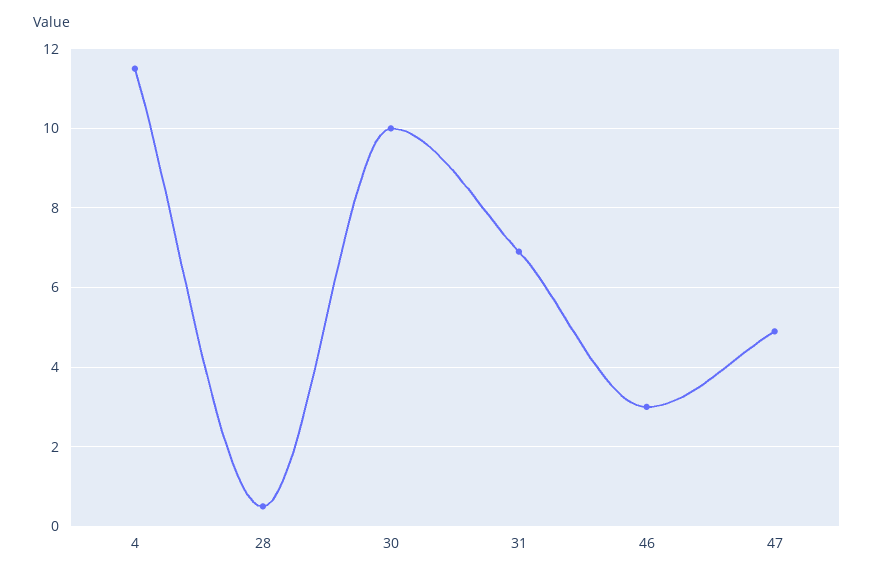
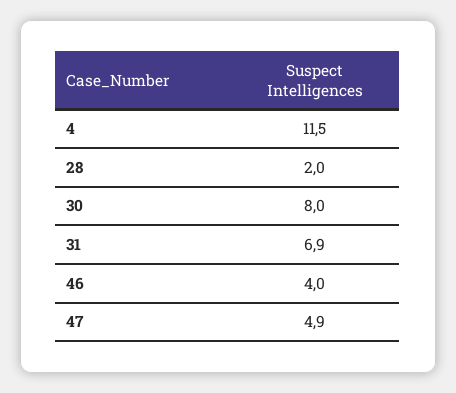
28: 0.5 -> 2
30: 10 -> 8
46: 3 -> 4

